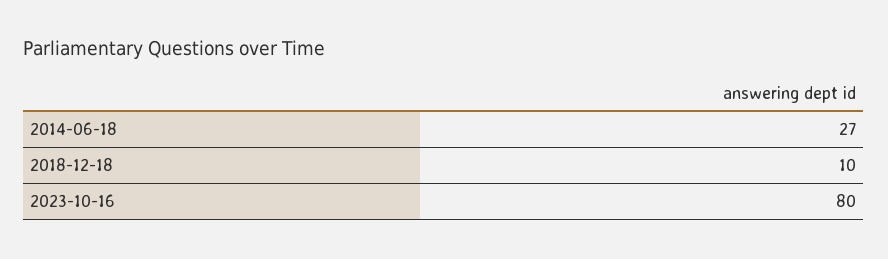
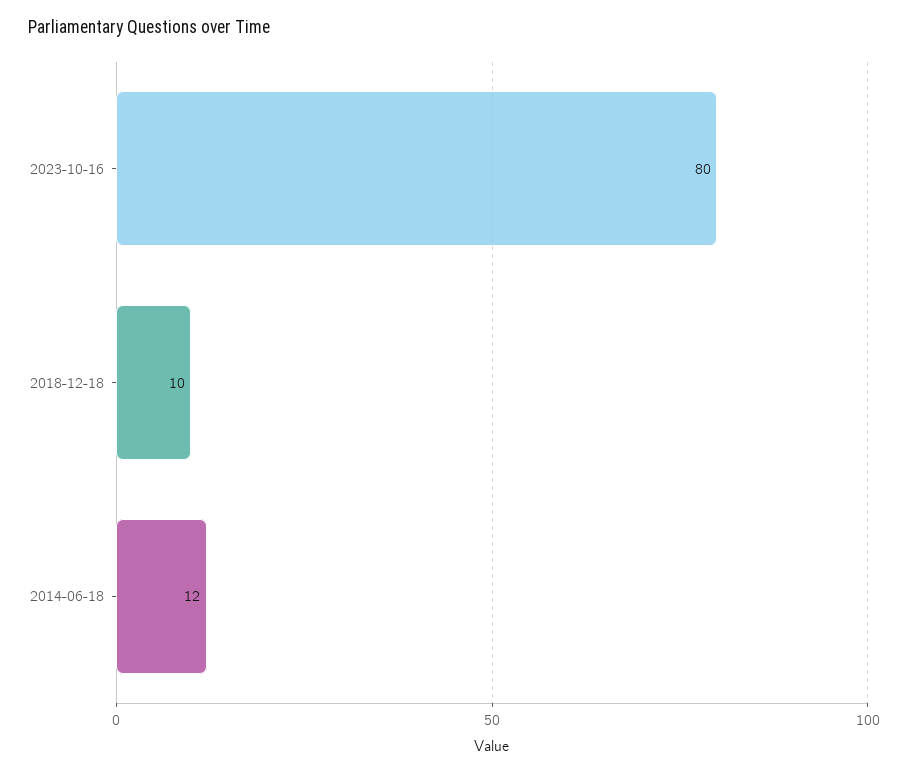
2014-06-18: 27 -> 12

